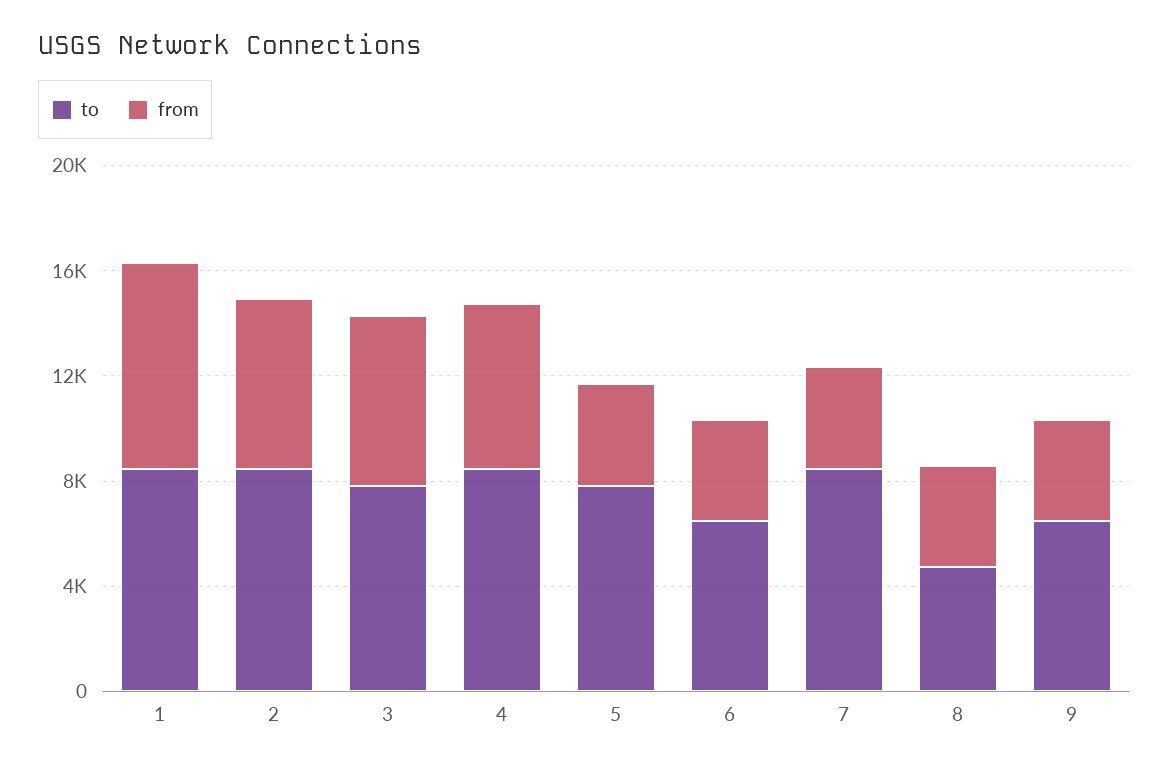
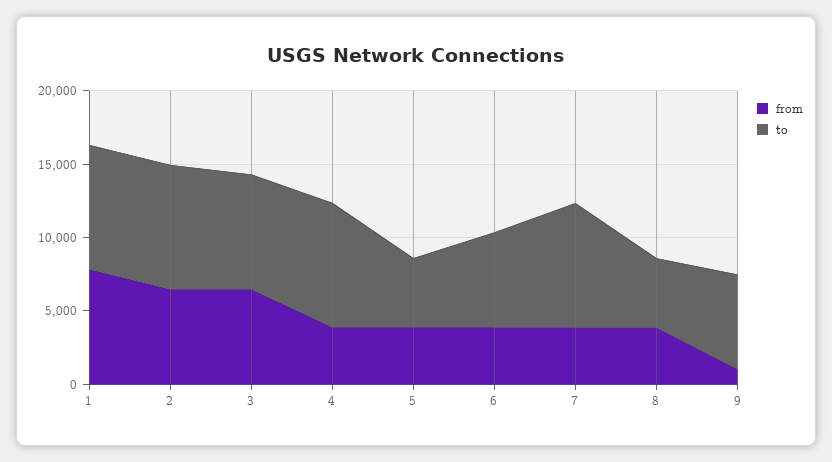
from, 4: 6000 -> 4000
to, 5: 8000 -> 5000
from, 9: 4000 -> 1000

